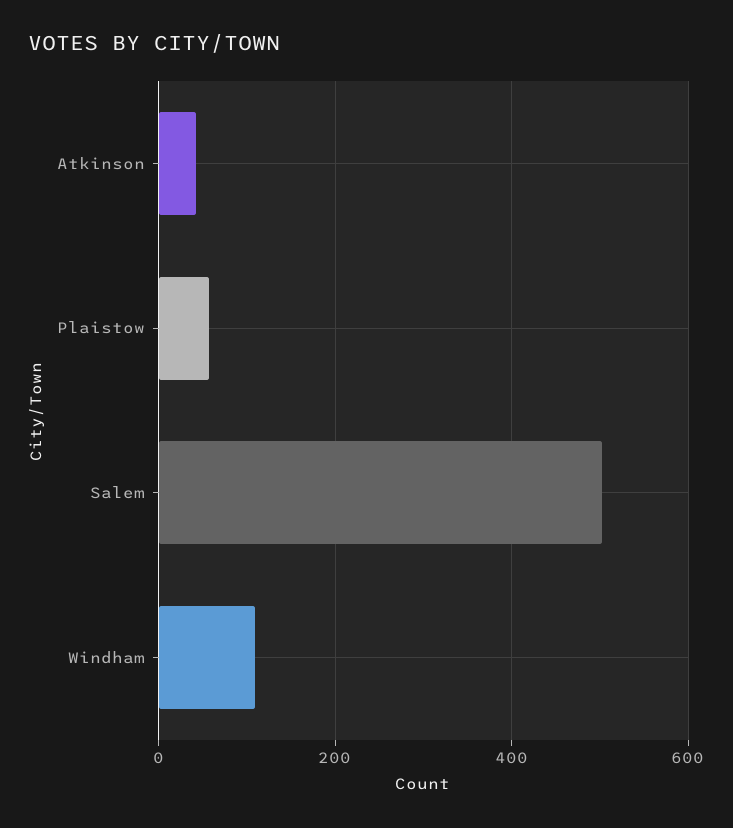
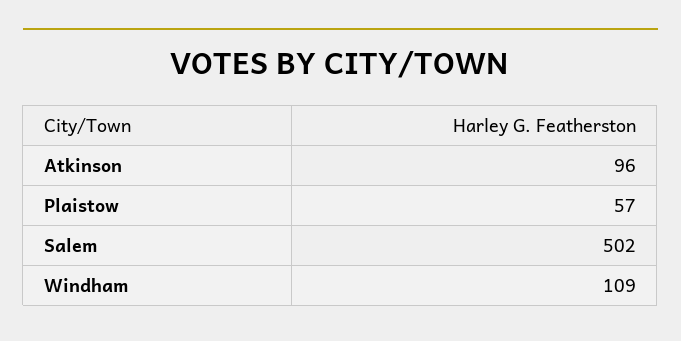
Atkinson: 40 -> 96

